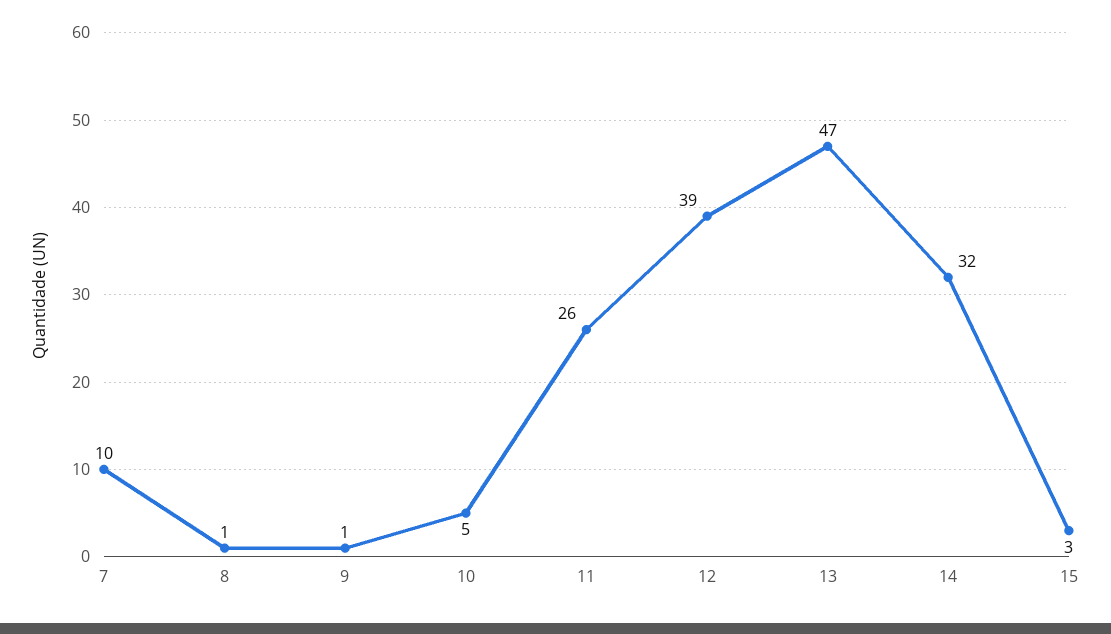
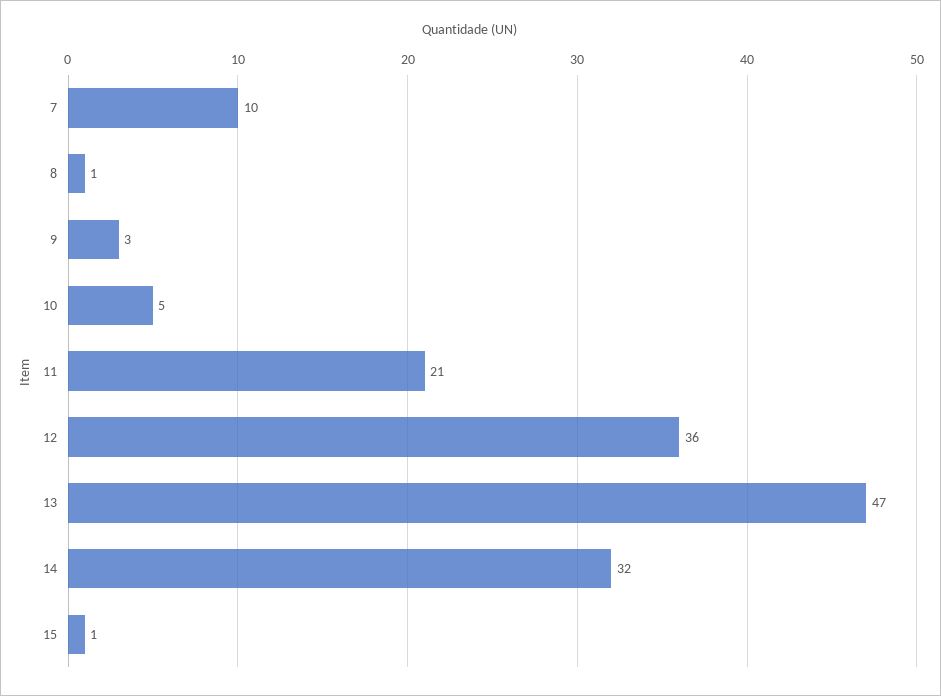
9: 1 -> 3
11: 26 -> 21
12: 39 -> 36
15: 3 -> 1

